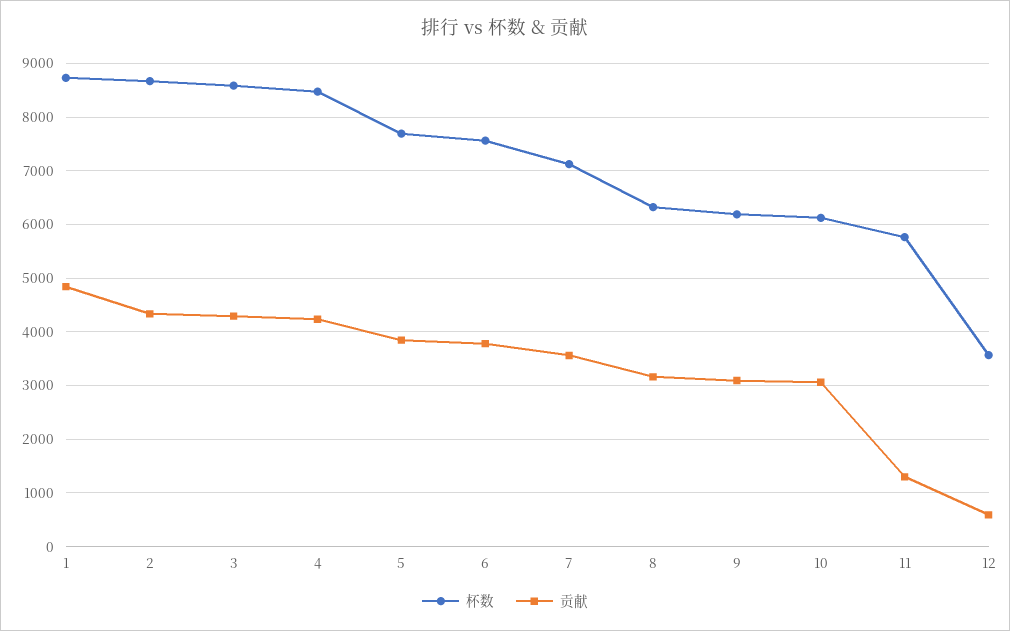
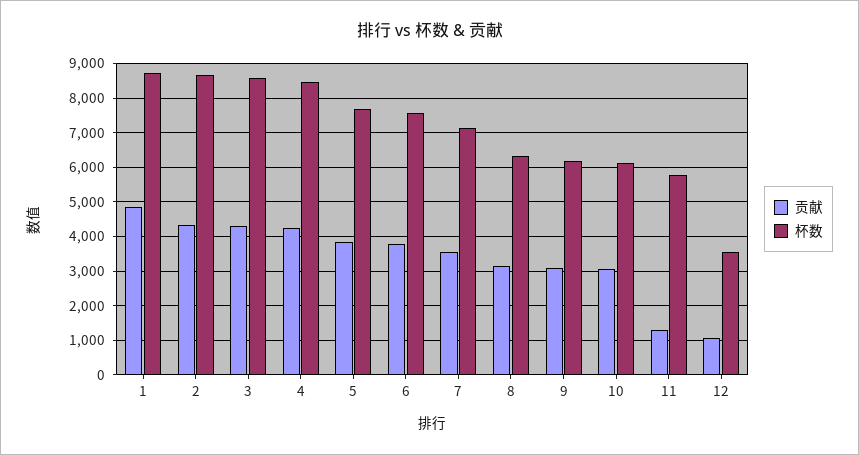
贡献, 12: 600 -> 1000

